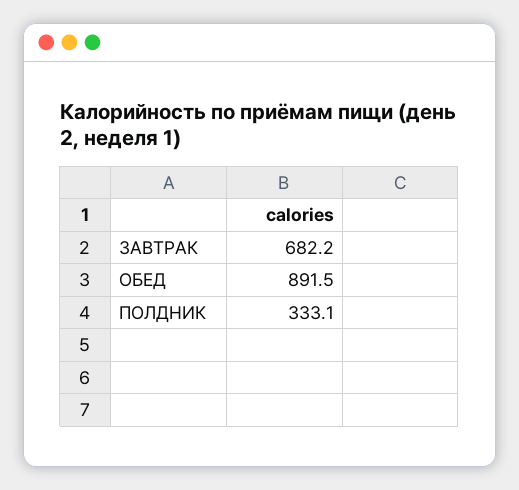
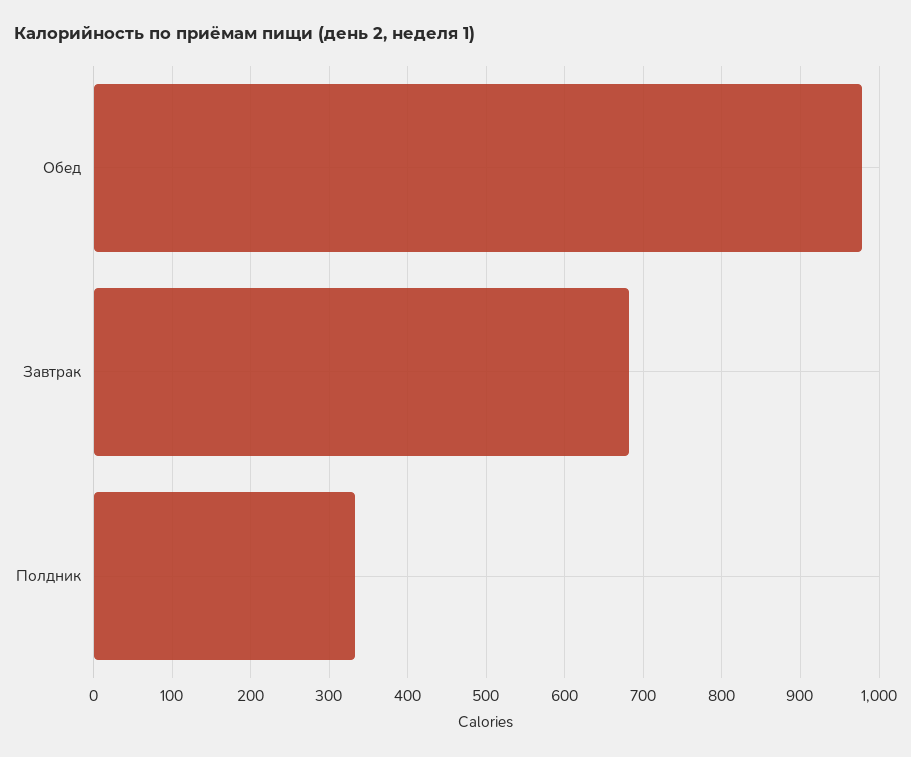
ОБЕД: 891.5 -> 980

